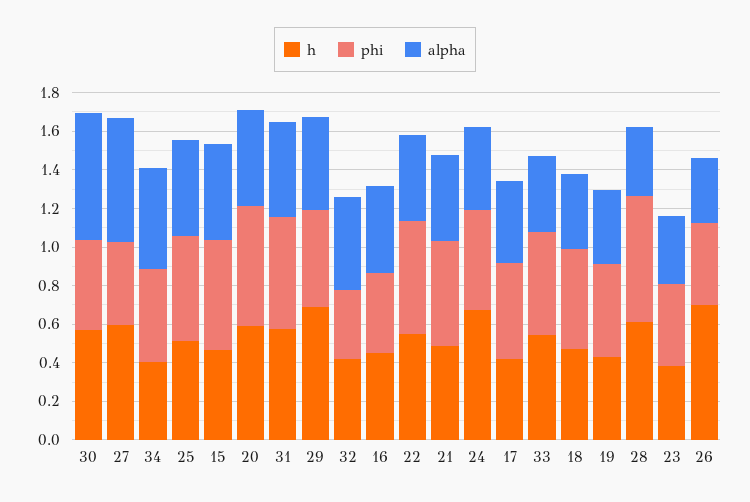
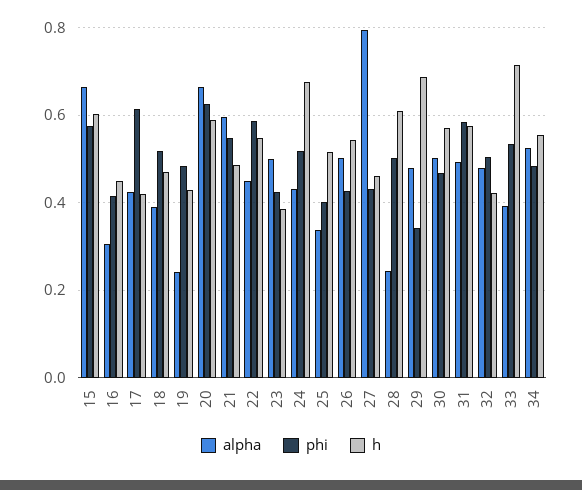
alpha, 30: 0.65 -> 0.5
h, 27: 0.6 -> 0.46
alpha, 27: 0.65 -> 0.8
h, 34: 0.4 -> 0.56
phi, 25: 0.55 -> 0.4
alpha, 25: 0.5 -> 0.34
h, 15: 0.45 -> 0.6
alpha, 15: 0.5 -> 0.66
alpha, 20: 0.5 -> 0.66
phi, 29: 0.5 -> 0.34
phi, 32: 0.35 -> 0.5
alpha, 16: 0.45 -> 0.3
alpha, 21: 0.45 -> 0.6
phi, 17: 0.5 -> 0.62
h, 33: 0.55 -> 0.72
alpha, 19: 0.4 -> 0.24
phi, 28: 0.65 -> 0.5
alpha, 28: 0.35 -> 0.24
alpha, 23: 0.35 -> 0.5
h, 26: 0.7 -> 0.54
alpha, 26: 0.35 -> 0.5

